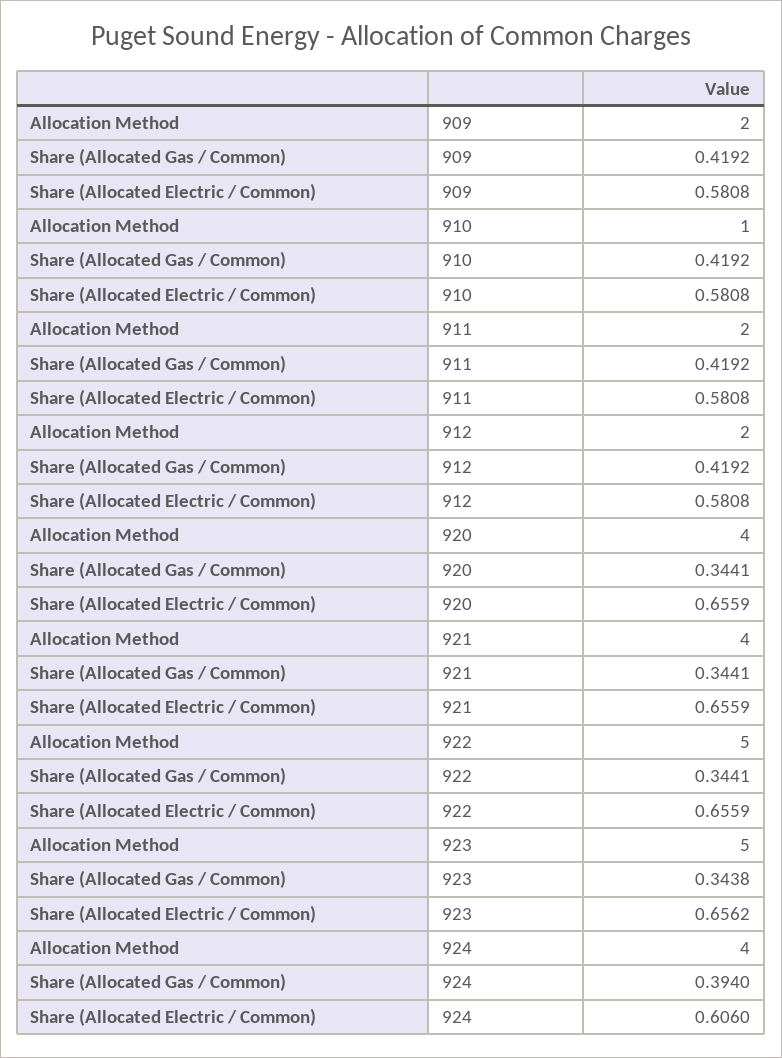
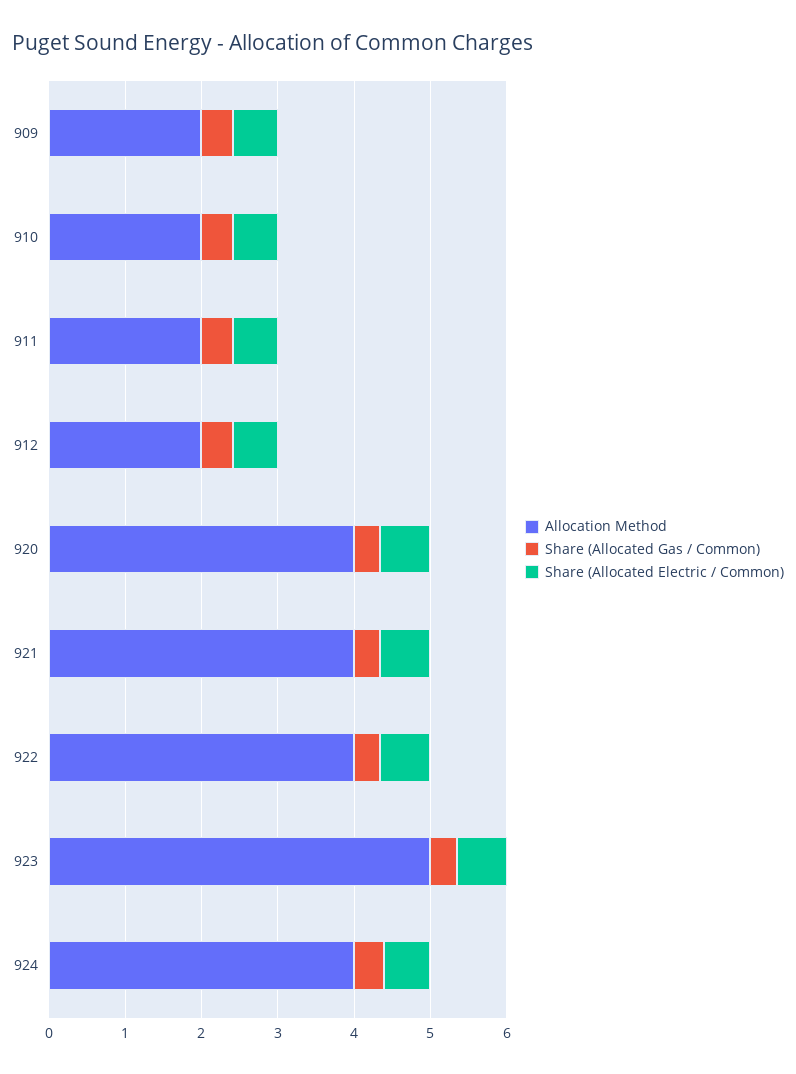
Allocation Method, 910: 1 -> 2
Allocation Method, 922: 5 -> 4

